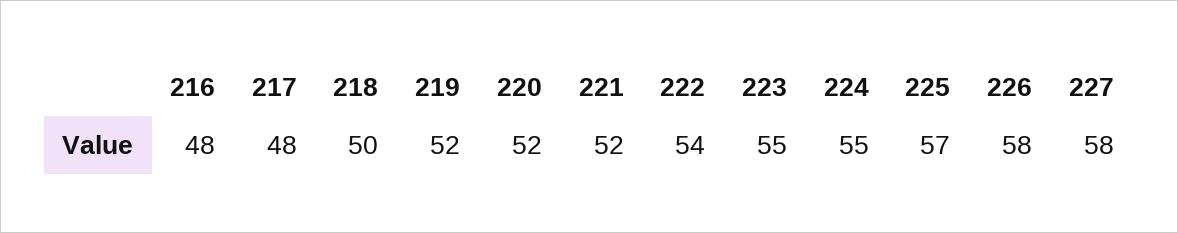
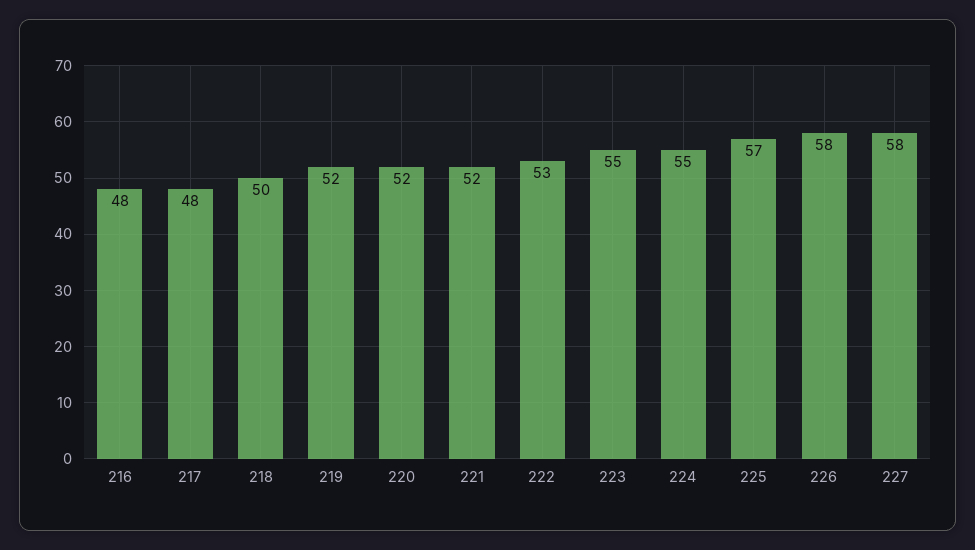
222: 54 -> 53

